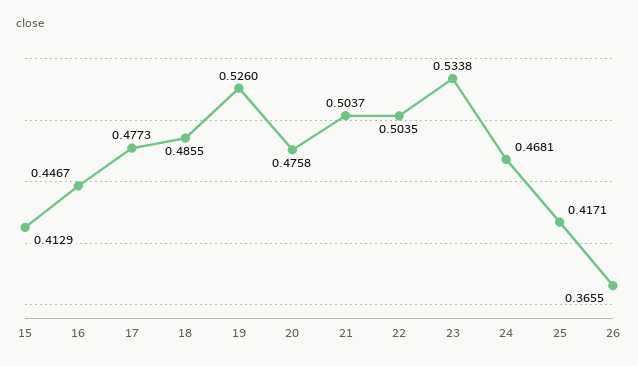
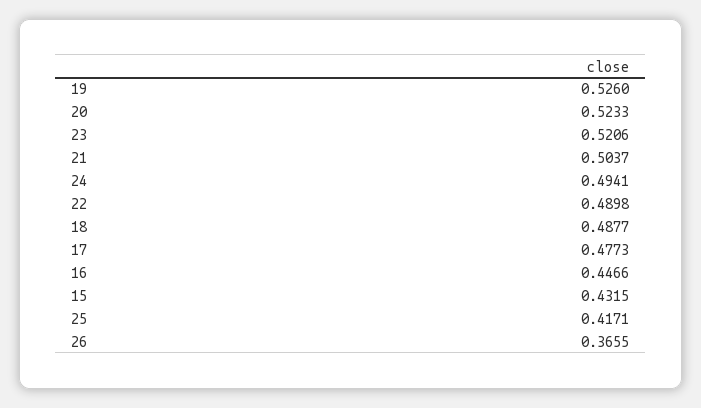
15: 0.4129 -> 0.4315
16: 0.4467 -> 0.4466
18: 0.4855 -> 0.4877
20: 0.4758 -> 0.5233
22: 0.5035 -> 0.4898
23: 0.5338 -> 0.5206
24: 0.4681 -> 0.4941

